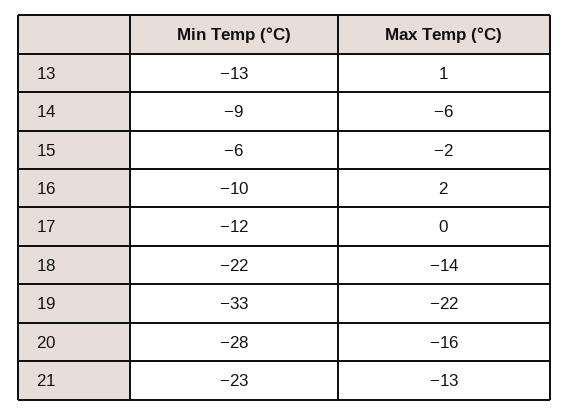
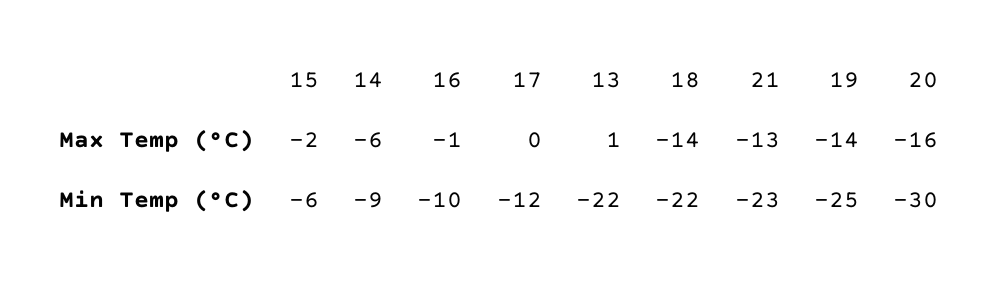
Min Temp (°C), 13: -13 -> -22
Max Temp (°C), 16: 2 -> -1
Min Temp (°C), 19: -33 -> -25
Max Temp (°C), 19: -22 -> -14
Min Temp (°C), 20: -28 -> -30

